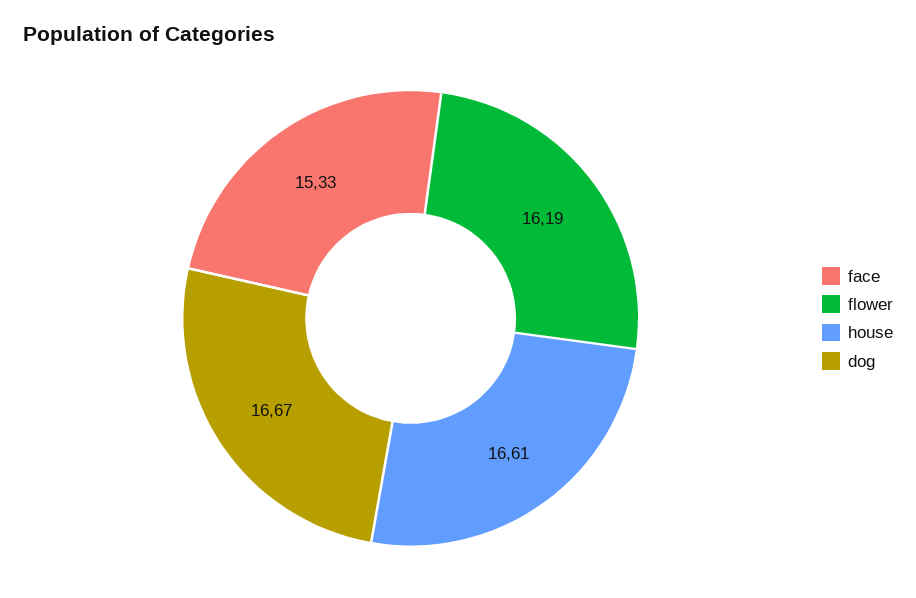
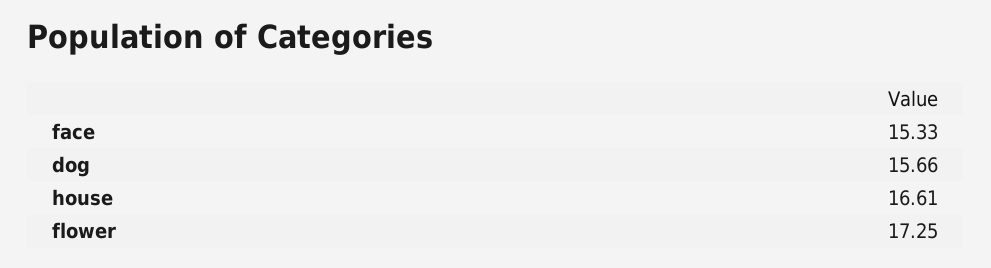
flower: 16.19 -> 17.25
dog: 16.67 -> 15.66

